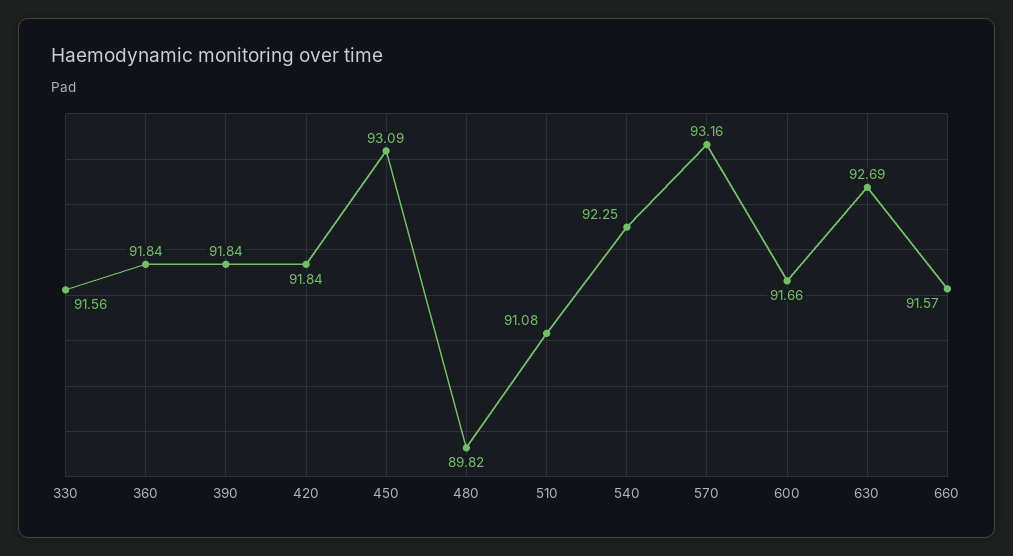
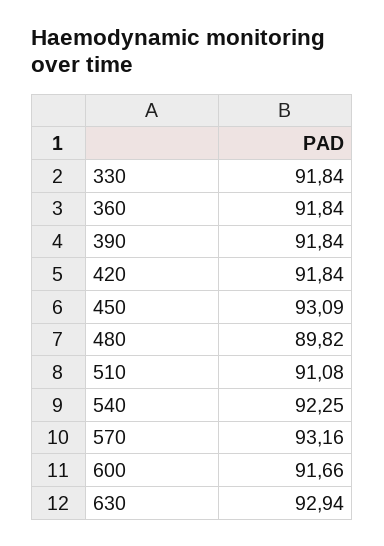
330: 91.56 -> 91.84
630: 92.69 -> 92.94
660: 91.57 -> none

